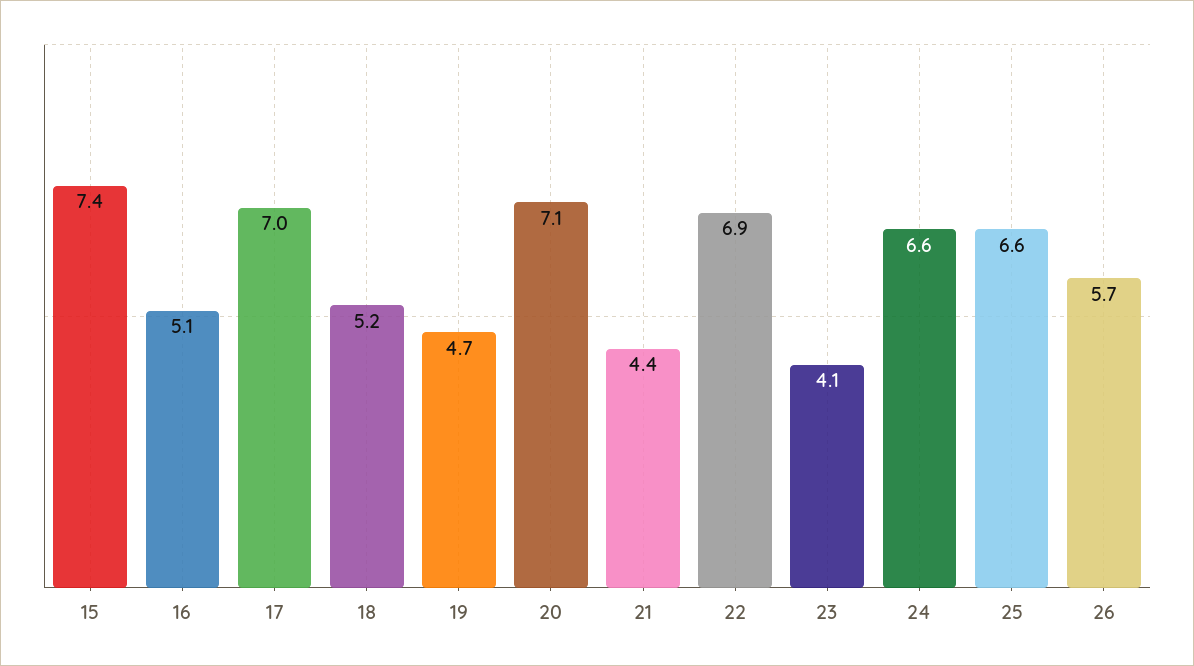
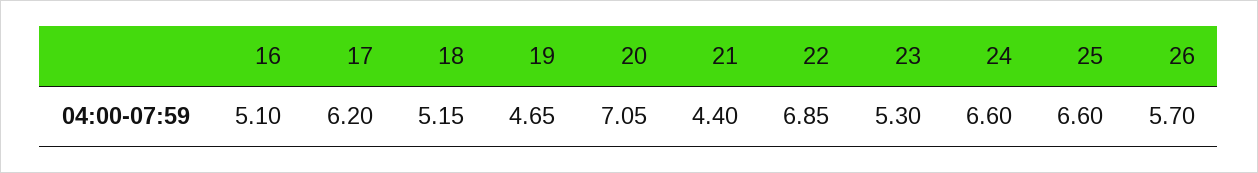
15: 7.4 -> none
17: 7 -> 6.2
23: 4.1 -> 5.3

